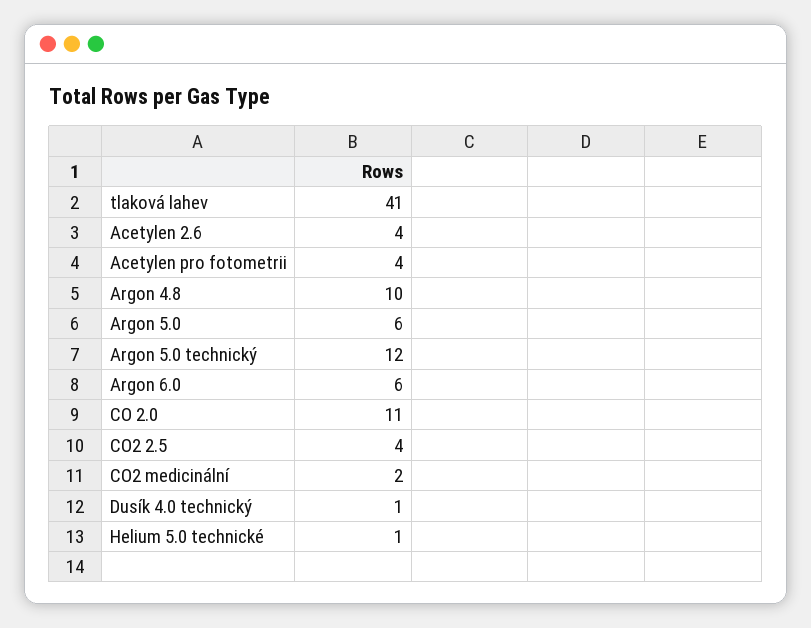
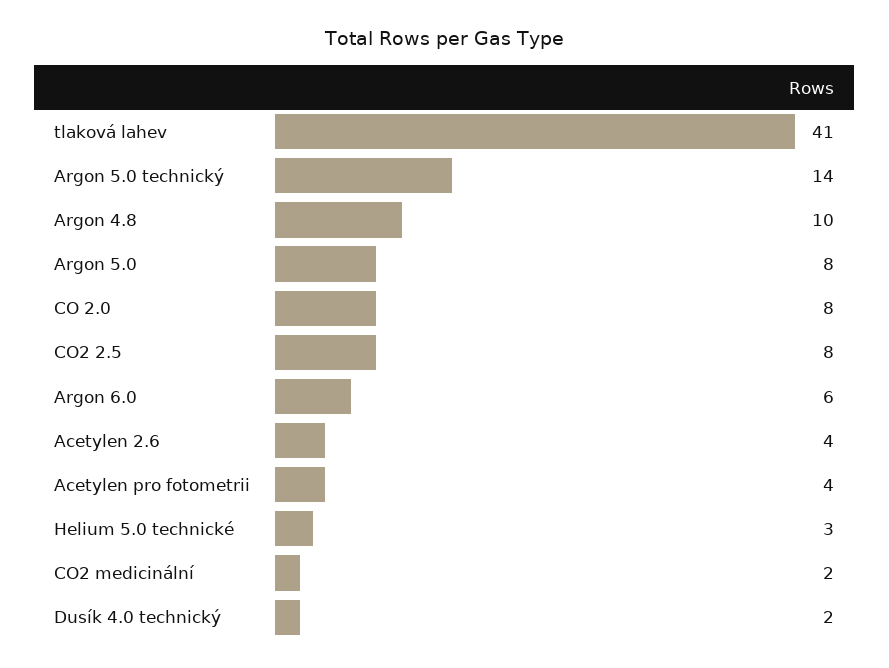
Argon 5.0: 6 -> 8
Argon 5.0 technický: 12 -> 14
CO 2.0: 11 -> 8
CO2 2.5: 4 -> 8
Dusík 4.0 technický: 1 -> 2
Helium 5.0 technické: 1 -> 3

